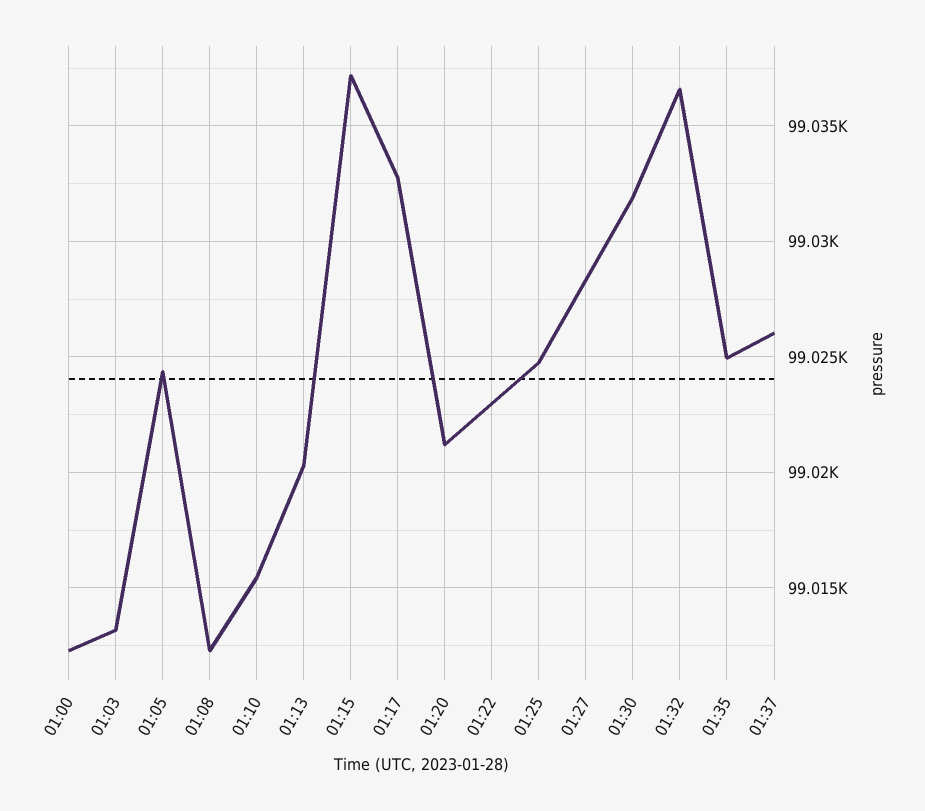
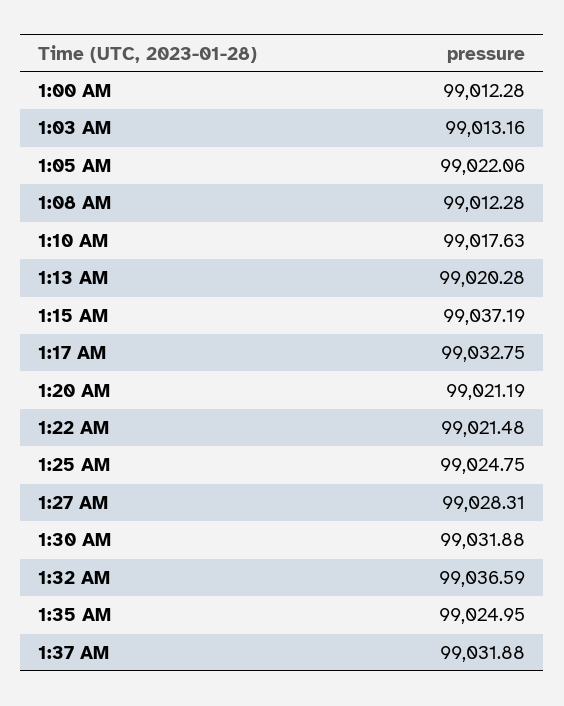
01:05: 99024.5 -> 99022.06
01:10: 99015.5 -> 99017.63
01:22: 99023 -> 99021.48
01:37: 99026 -> 99031.88

